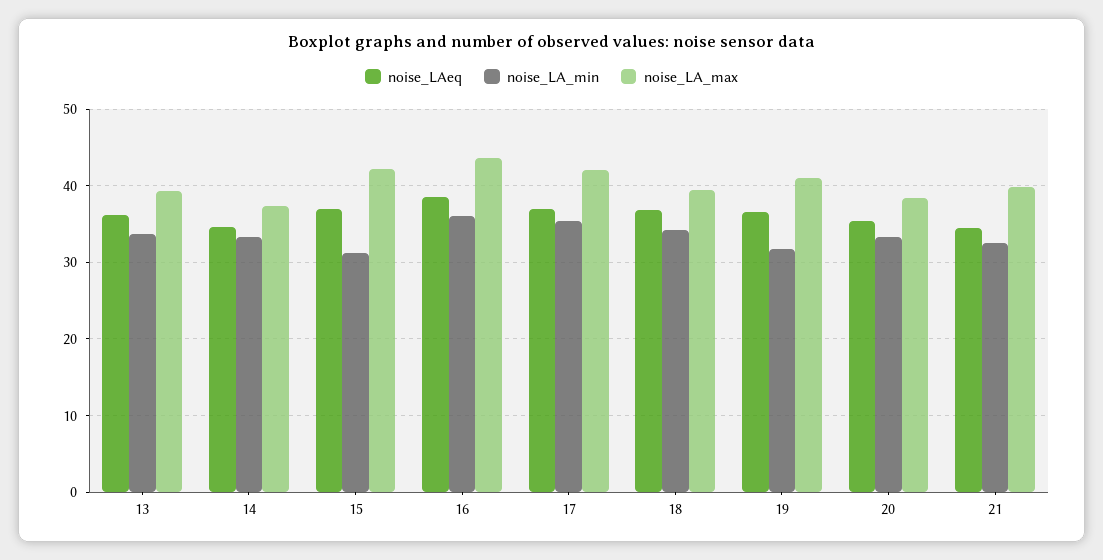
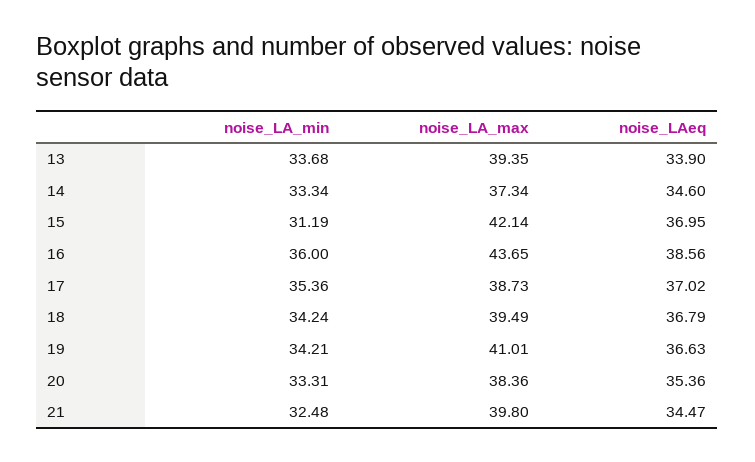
noise_LAeq, 13: 36 -> 33.9
noise_LA_max, 17: 42 -> 38.73
noise_LA_min, 19: 32 -> 34.21

